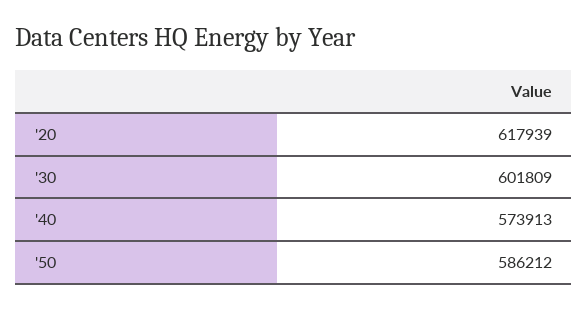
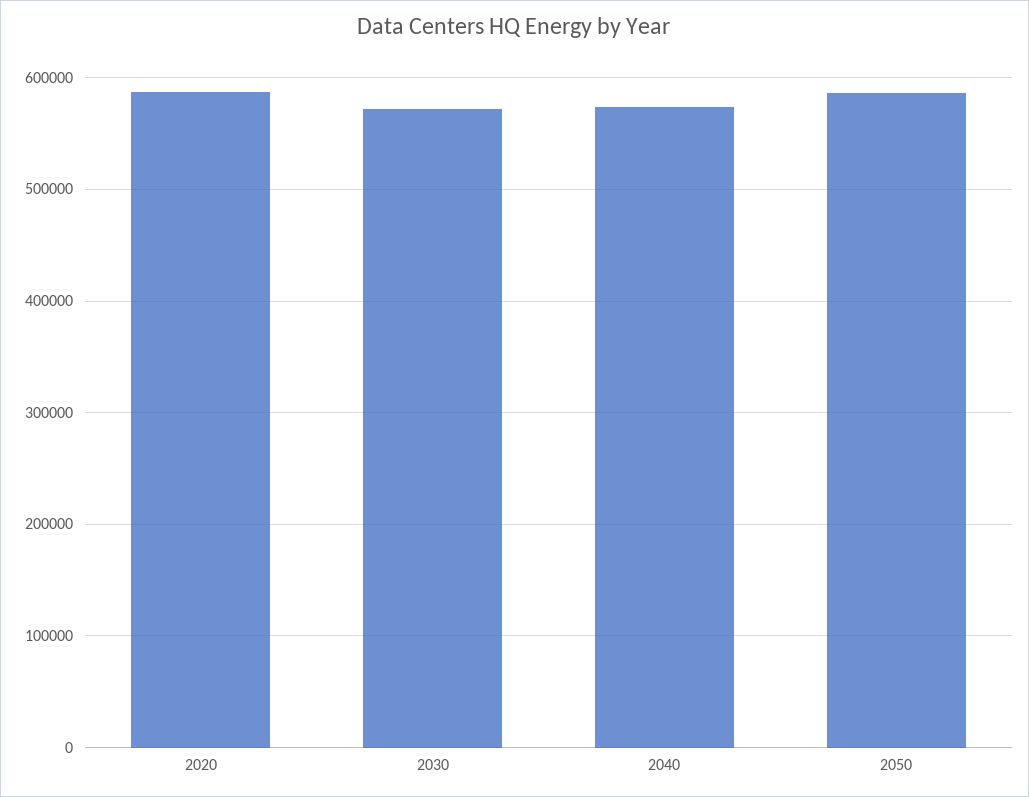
'20: 617939 -> 590000
'30: 601809 -> 570000

